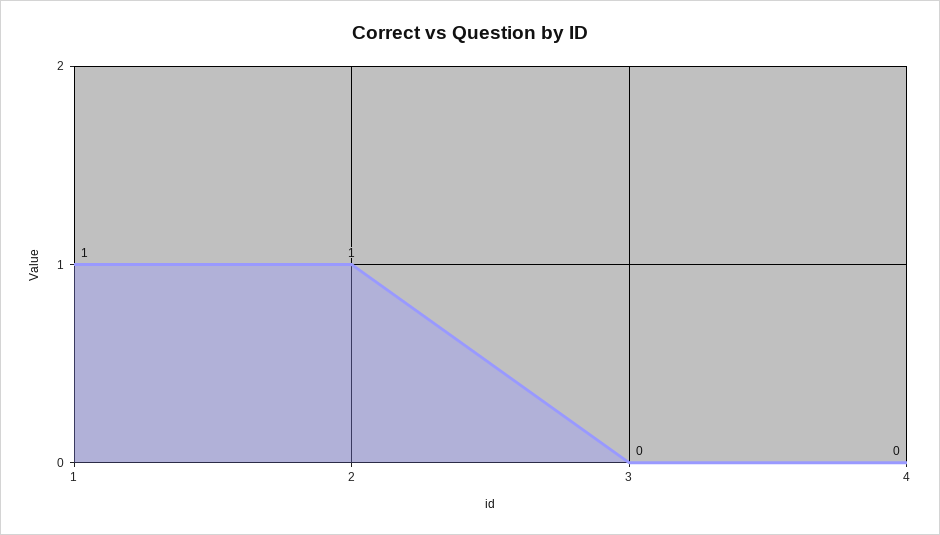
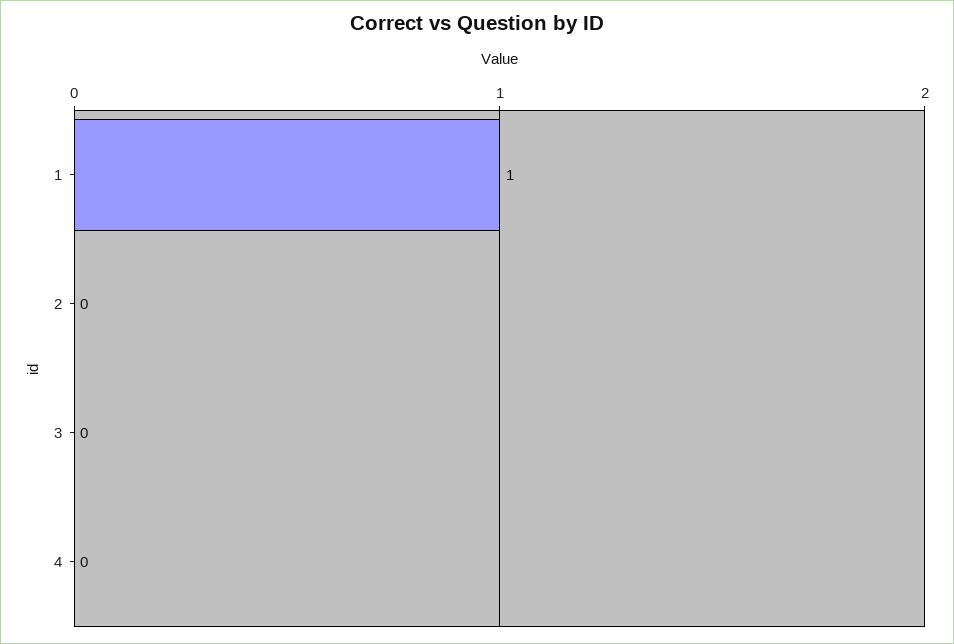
2: 1 -> 0

